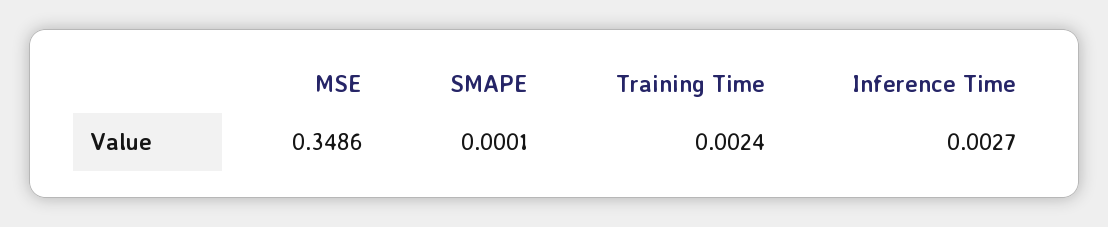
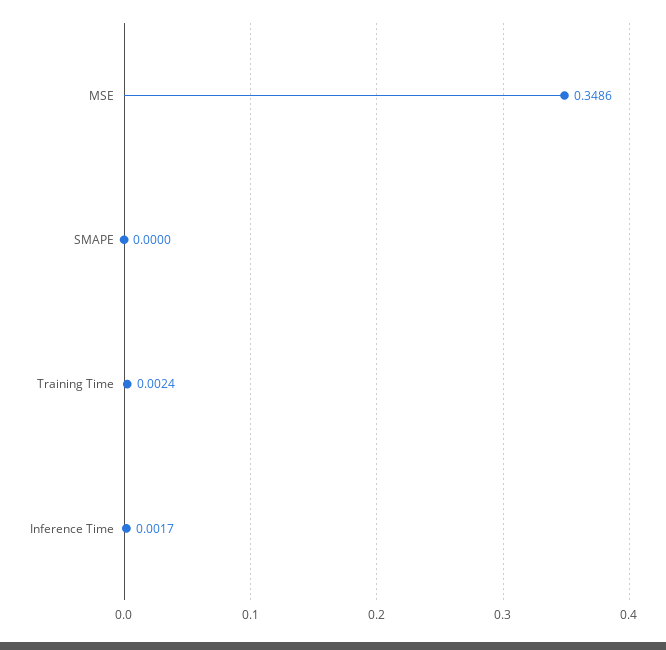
SMAPE: 0.0001 -> 0
Inference Time: 0.0027 -> 0.0017

